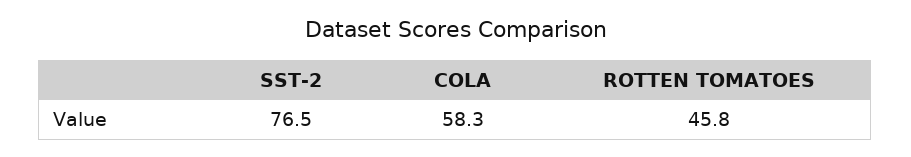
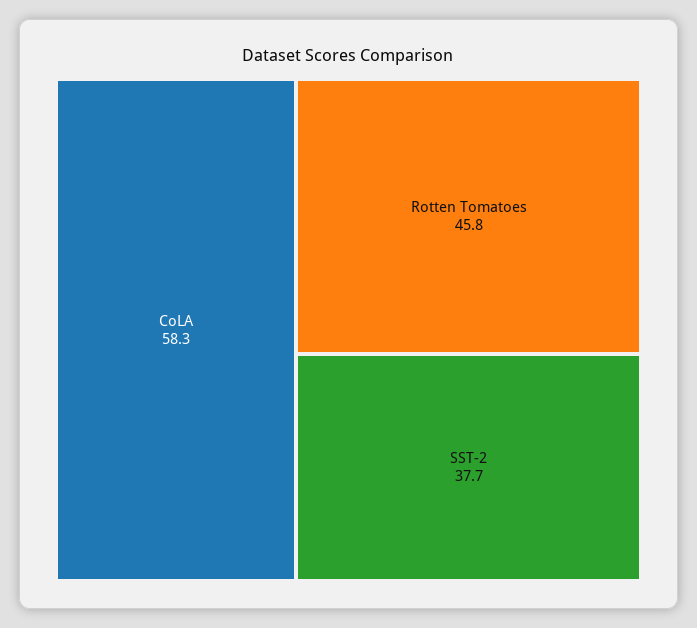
SST-2: 76.5 -> 37.7

